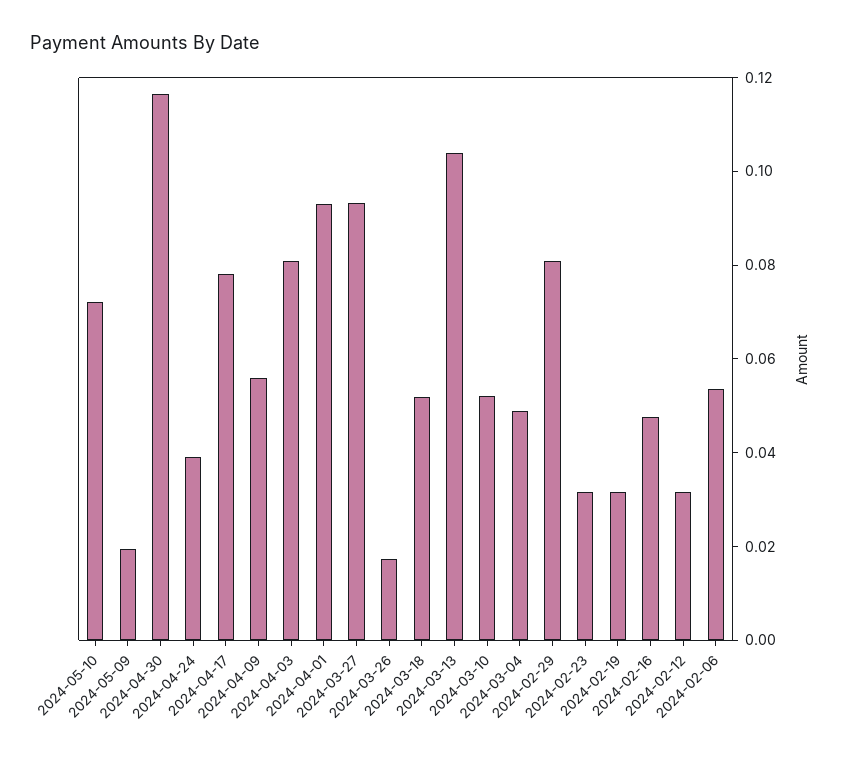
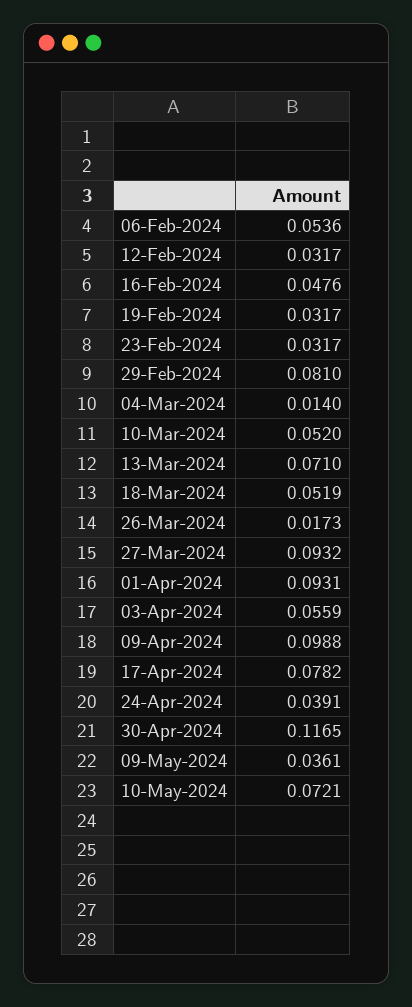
2024-05-09: 0.02 -> 0.0361
2024-04-09: 0.055 -> 0.0988
2024-04-03: 0.08 -> 0.0559
2024-03-13: 0.105 -> 0.071
2024-03-04: 0.05 -> 0.014

